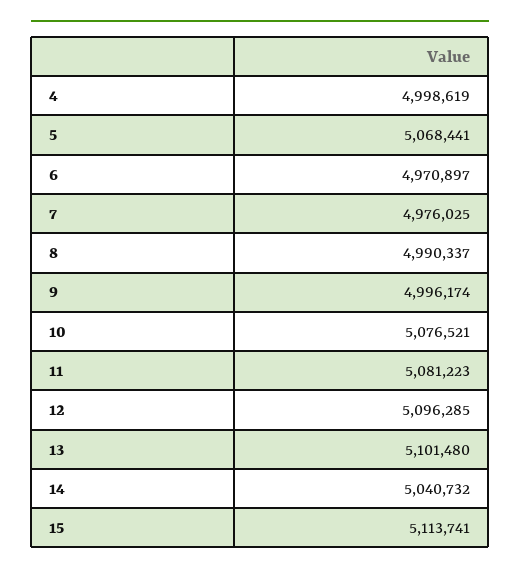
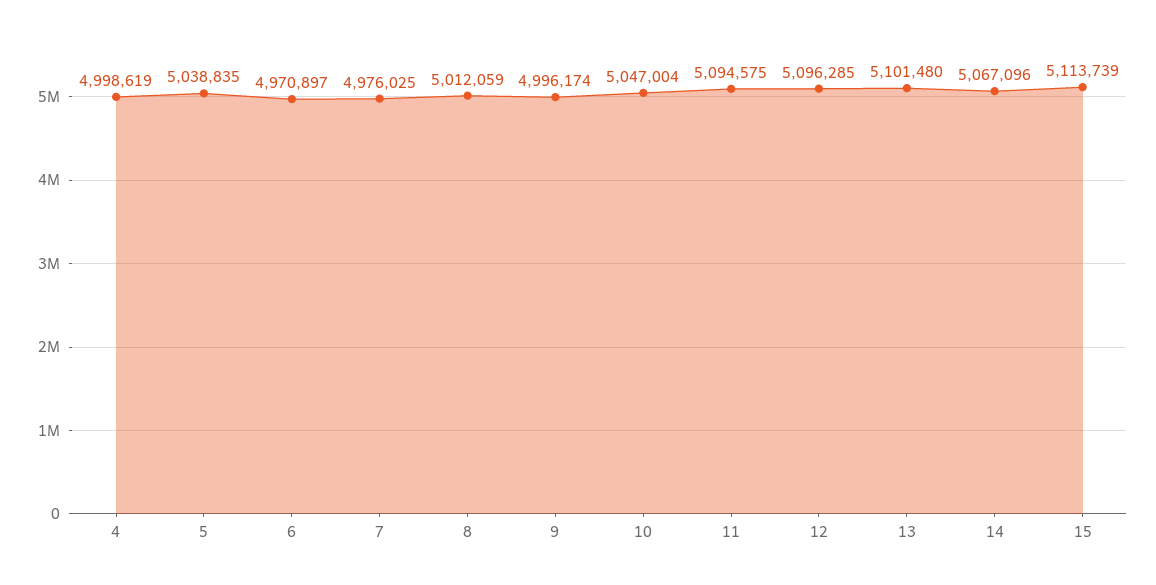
5: 5068441 -> 5038835
8: 4990337 -> 5012059
10: 5076521 -> 5047004
11: 5081223 -> 5094575
14: 5040732 -> 5067096
15: 5113741 -> 5113739

